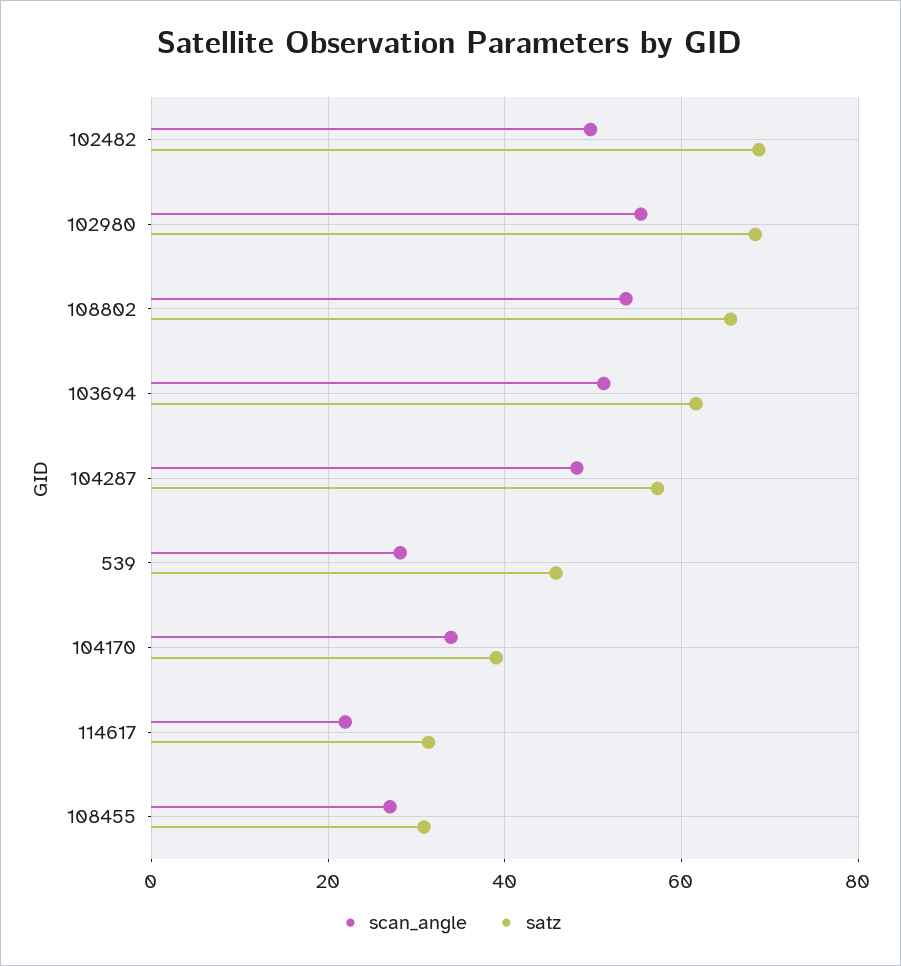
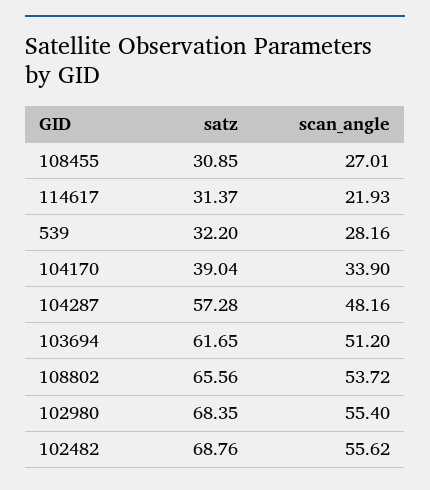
scan_angle, 102482: 50 -> 55.62
satz, 539: 46 -> 32.2

